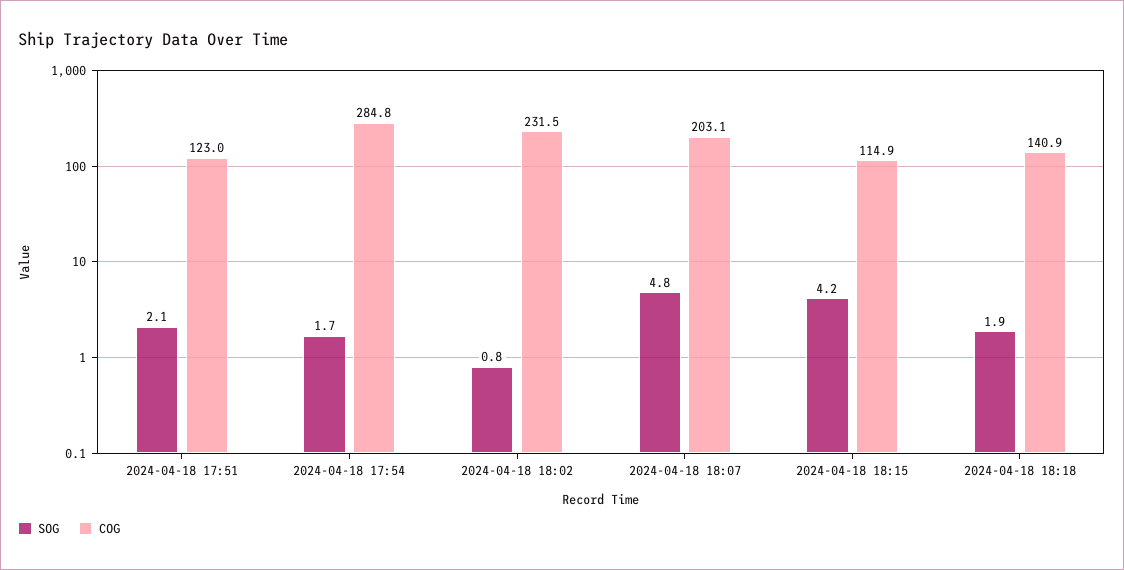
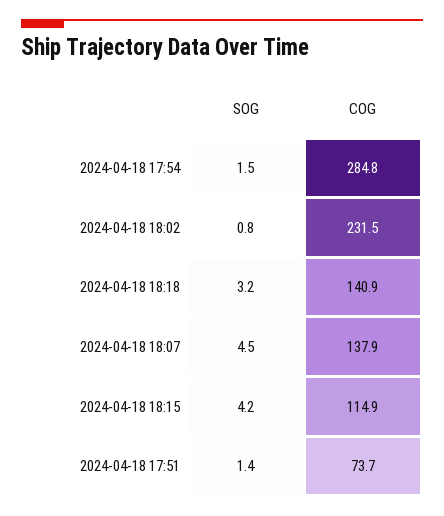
SOG, 2024-04-18 17:51: 2.1 -> 1.4
COG, 2024-04-18 17:51: 123 -> 73.7
SOG, 2024-04-18 17:54: 1.7 -> 1.5
SOG, 2024-04-18 18:07: 4.8 -> 4.5
COG, 2024-04-18 18:07: 203.1 -> 137.9
SOG, 2024-04-18 18:18: 1.9 -> 3.2

